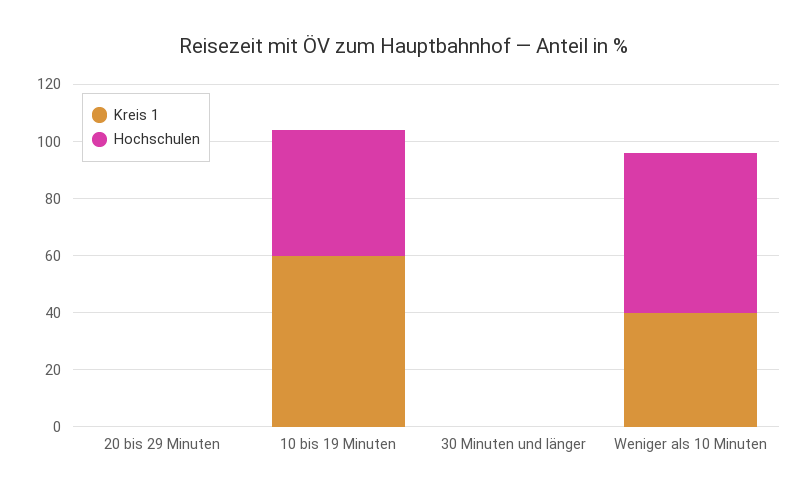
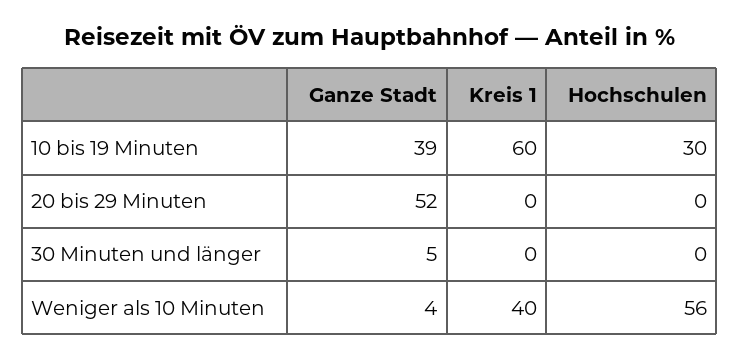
Hochschulen, 10 bis 19 Minuten: 45 -> 30
Ganze Stadt, 10 bis 19 Minuten: none -> 39
Ganze Stadt, 20 bis 29 Minuten: none -> 52
Ganze Stadt, 30 Minuten und länger: none -> 5
Ganze Stadt, Weniger als 10 Minuten: none -> 4

